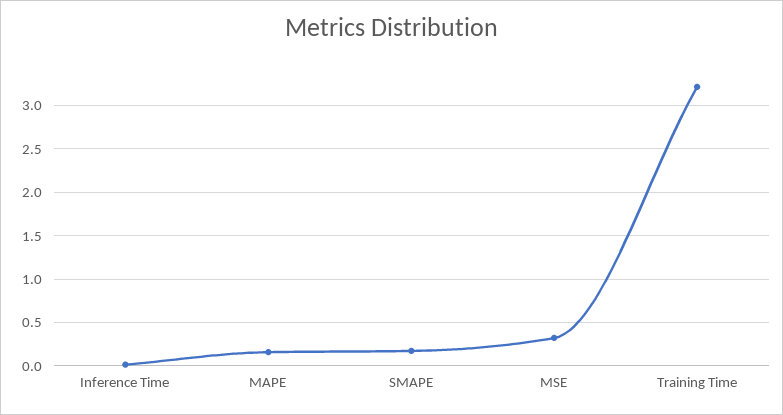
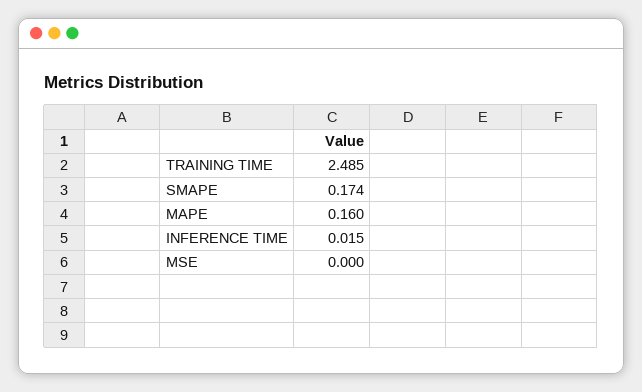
MSE: 0.3 -> 0
Training Time: 3.2 -> 2.485

